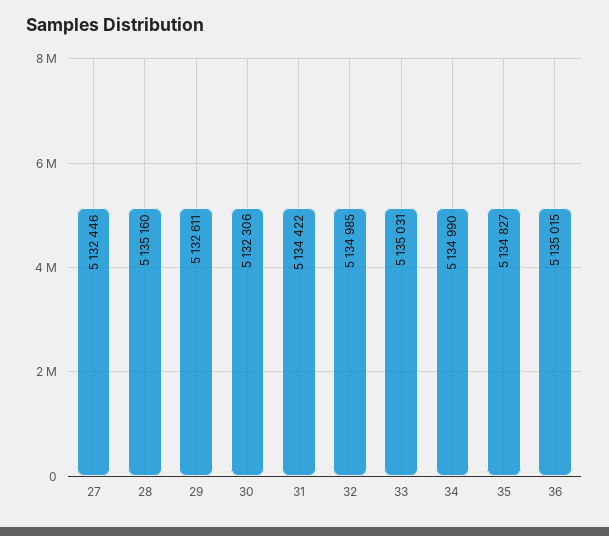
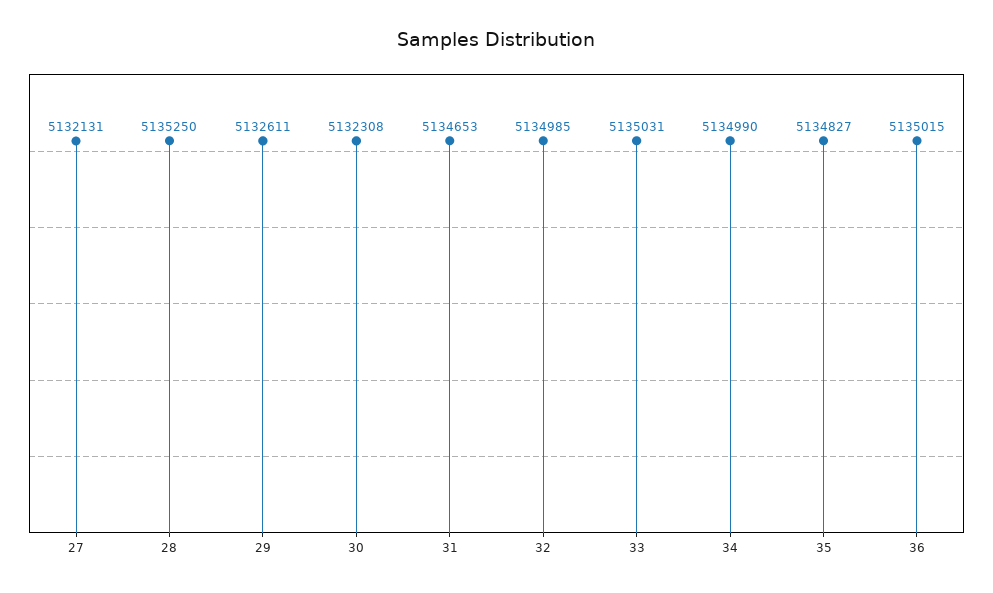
27: 5132446 -> 5132131
28: 5135160 -> 5135250
30: 5132306 -> 5132308
31: 5134422 -> 5134653

